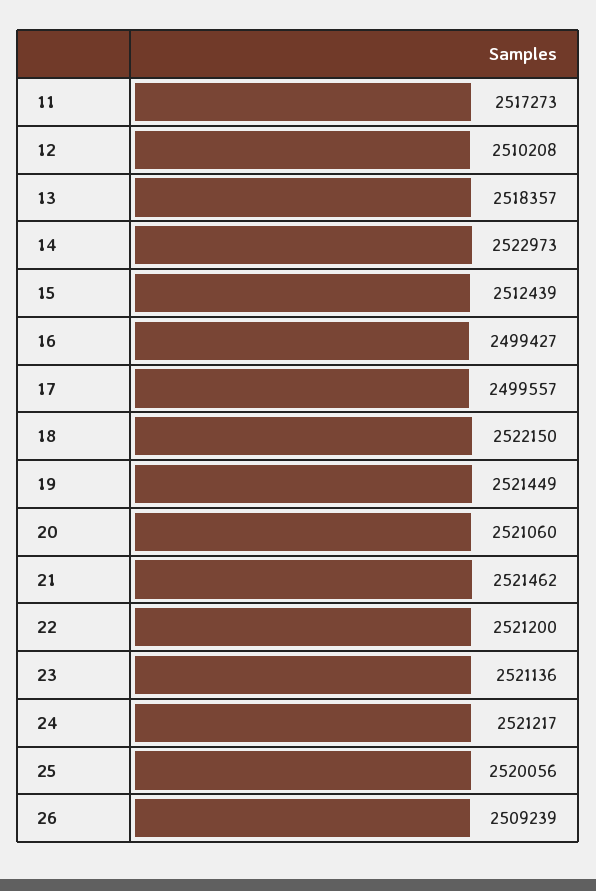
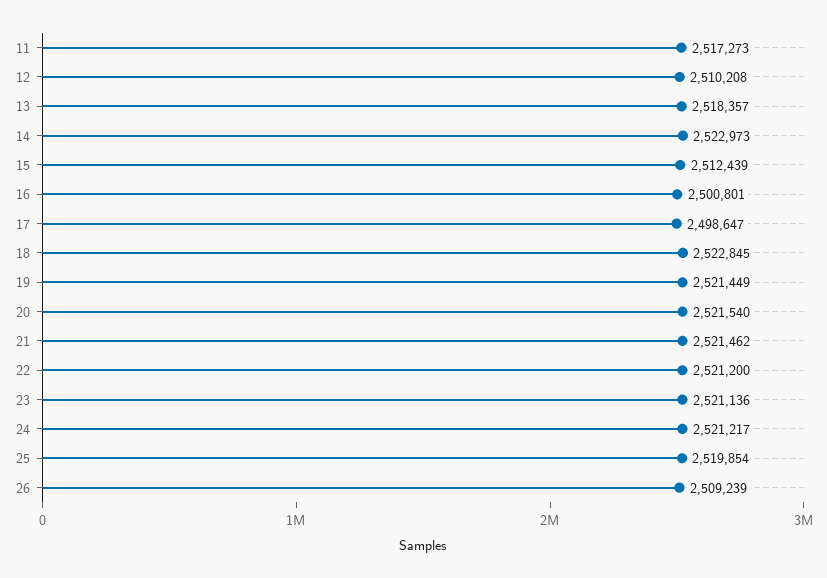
16: 2499427 -> 2500801
17: 2499557 -> 2498647
18: 2522150 -> 2522845
20: 2521060 -> 2521540
25: 2520056 -> 2519854

